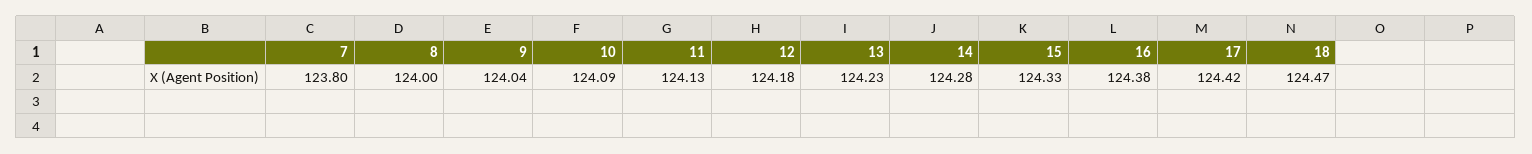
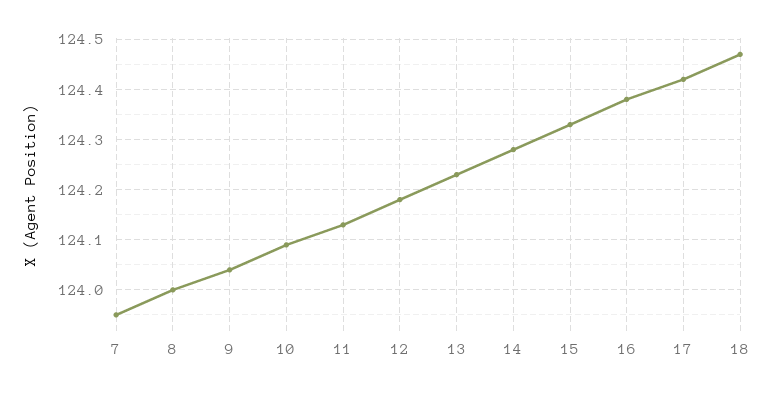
7: 123.8 -> 123.95

